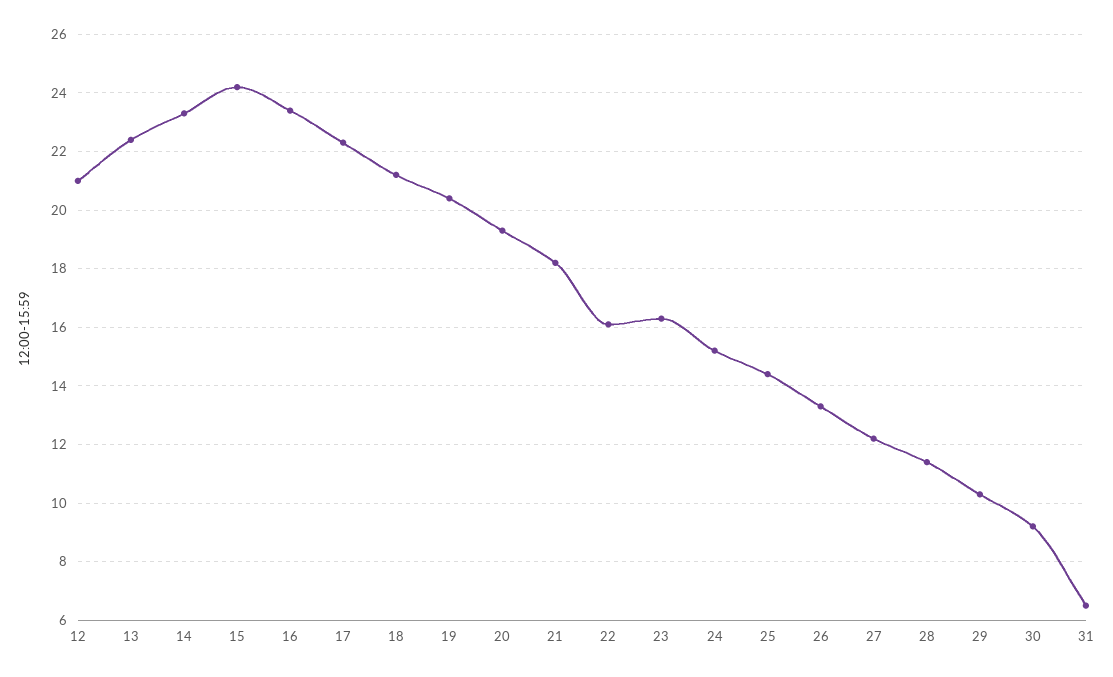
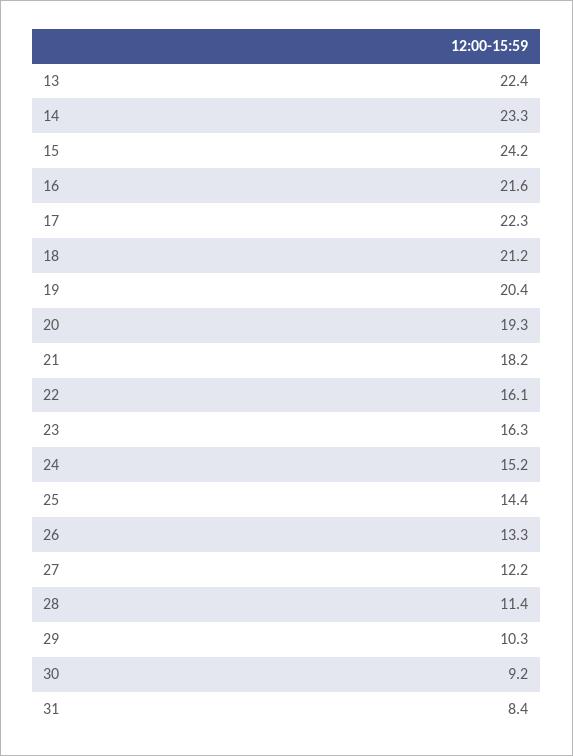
12: 21 -> none
16: 23.5 -> 21.6
31: 6.5 -> 8.4

